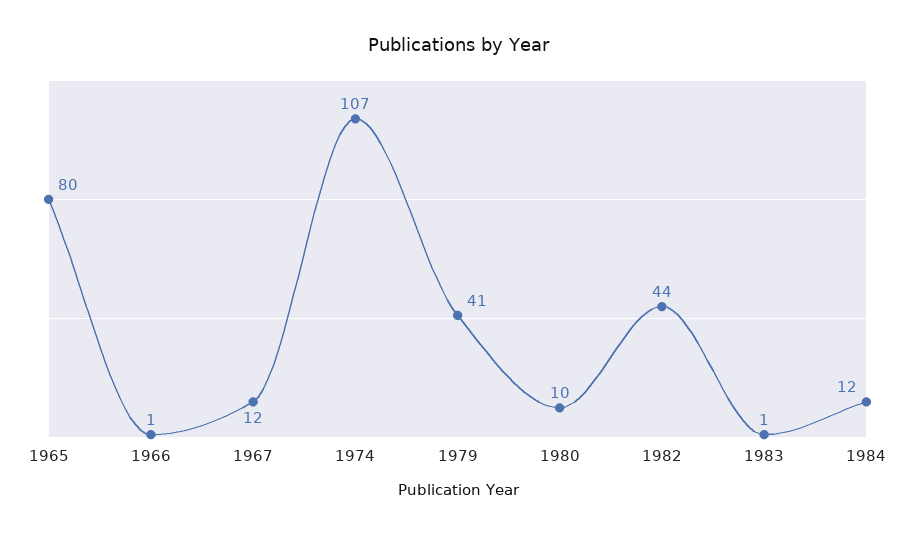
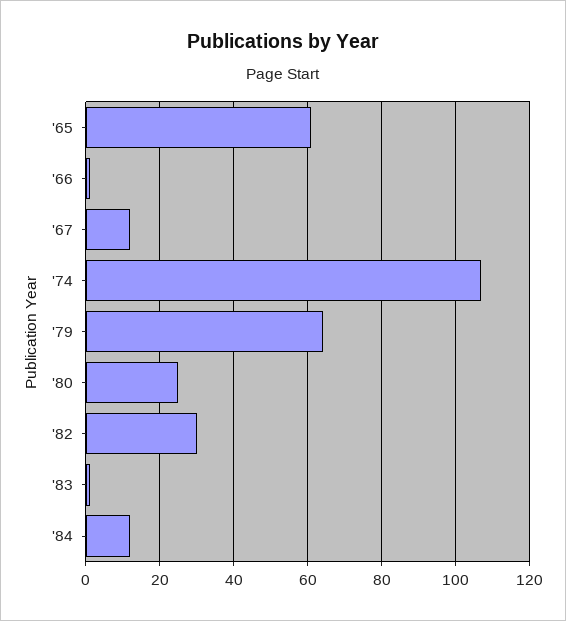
1965: 80 -> 60
1979: 41 -> 65
1980: 10 -> 25
1982: 44 -> 30

